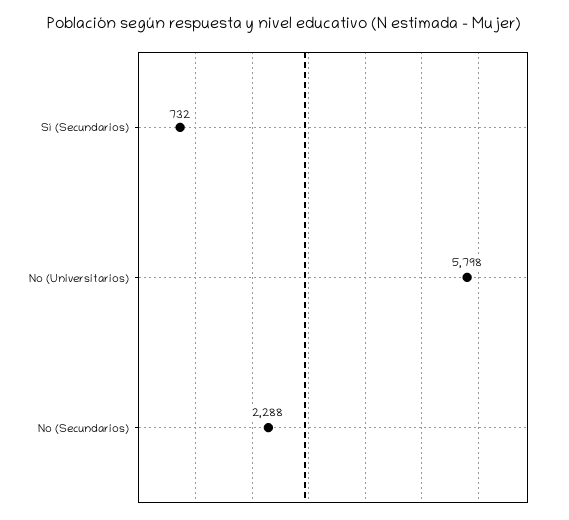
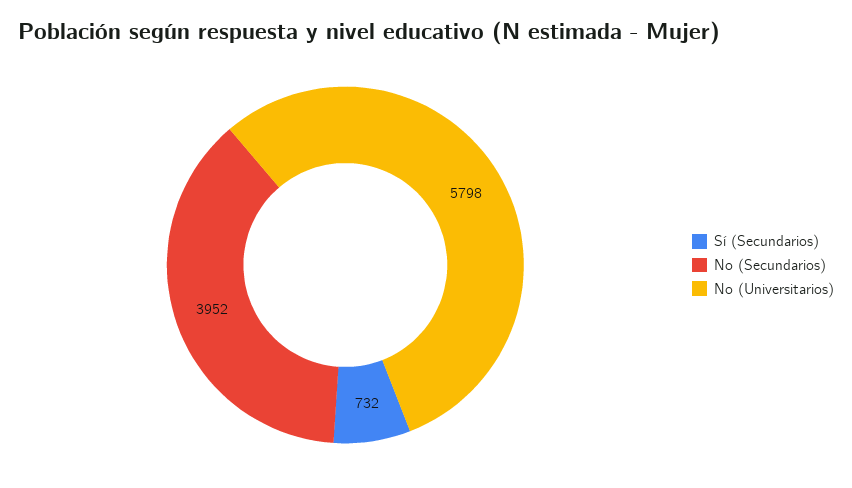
No (Secundarios): 2288 -> 3952

